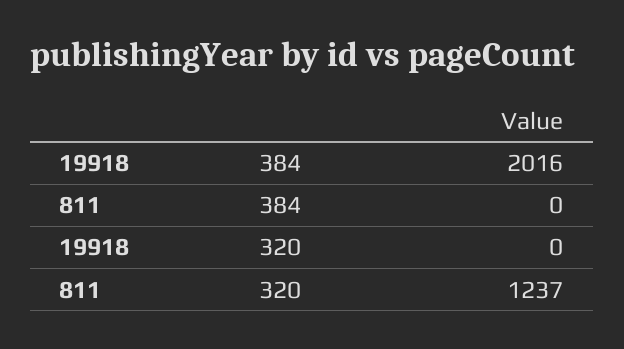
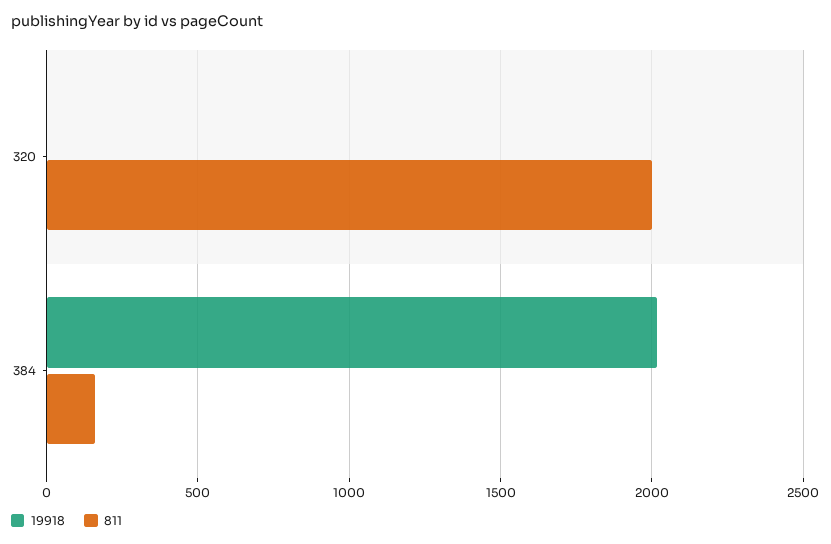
811, 384: 0 -> 150
811, 320: 1237 -> 2000

